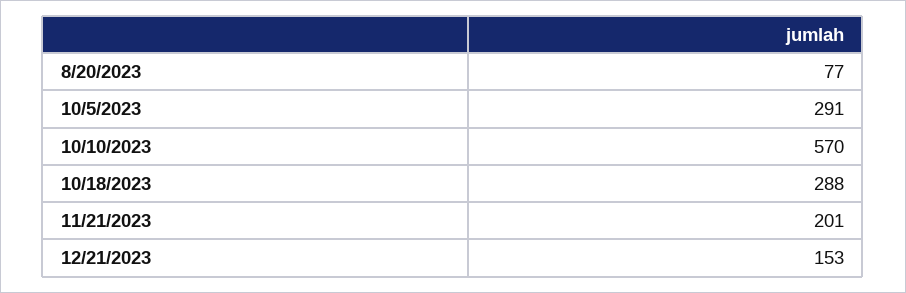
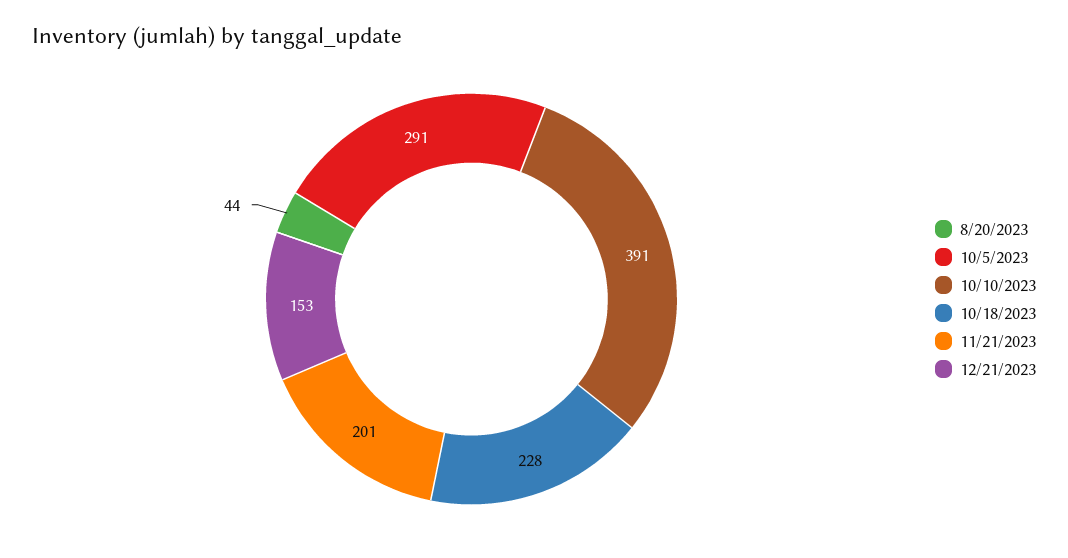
8/20/2023: 77 -> 44
10/10/2023: 570 -> 391
10/18/2023: 288 -> 228

